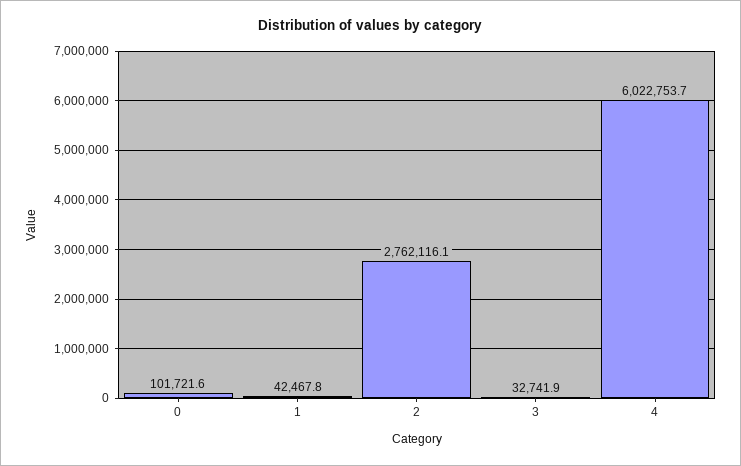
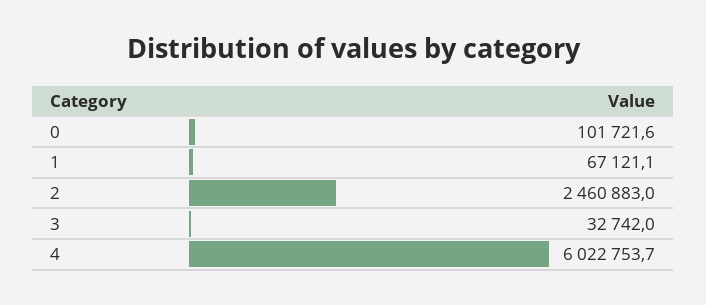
1: 42467.8 -> 67121.1
2: 2762116.1 -> 2460883
3: 32741.9 -> 32742

